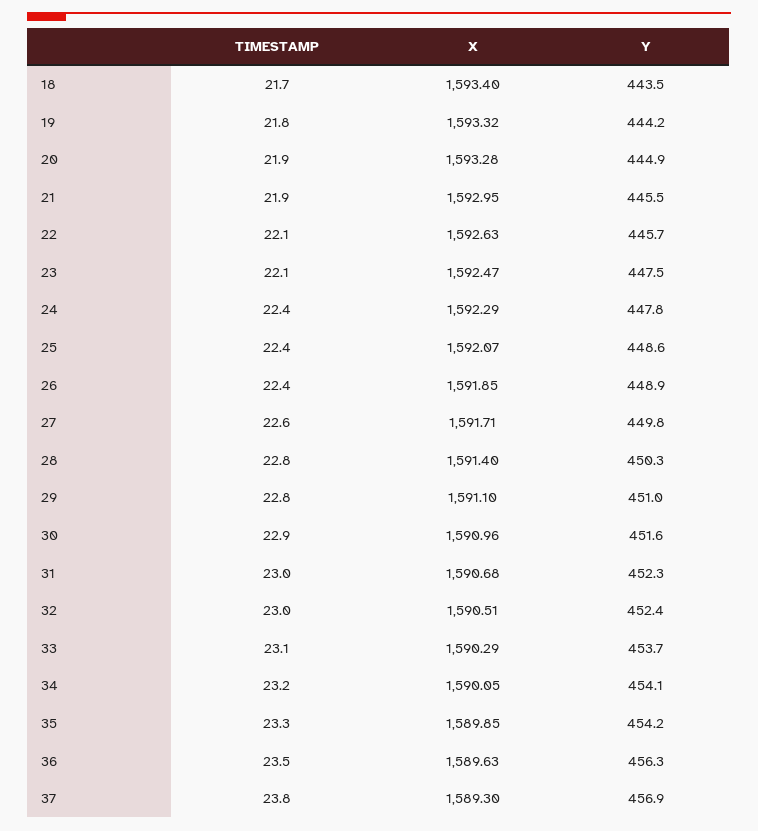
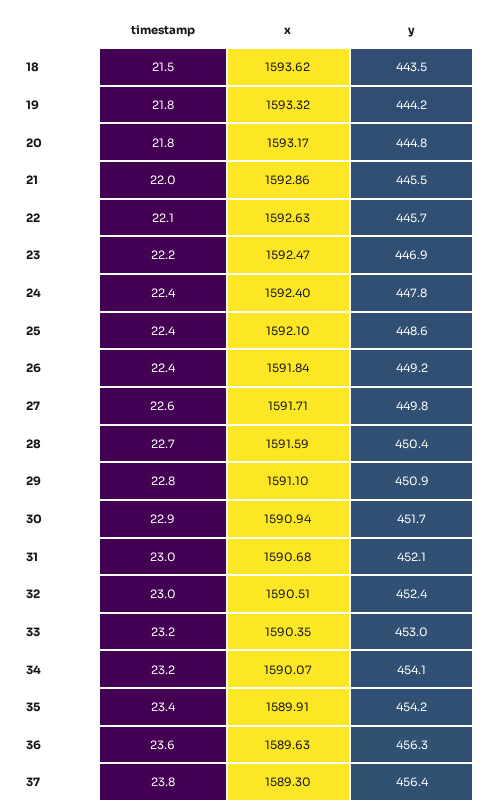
TIMESTAMP, 18: 21.7 -> 21.5
X, 18: 1593.4 -> 1593.62
TIMESTAMP, 20: 21.9 -> 21.8
X, 20: 1593.28 -> 1593.17
Y, 20: 444.9 -> 444.8
TIMESTAMP, 21: 21.9 -> 22
X, 21: 1592.95 -> 1592.86
TIMESTAMP, 23: 22.1 -> 22.2
Y, 23: 447.5 -> 446.9
X, 24: 1592.29 -> 1592.4
X, 25: 1592.07 -> 1592.1
X, 26: 1591.85 -> 1591.84
Y, 26: 448.9 -> 449.2
TIMESTAMP, 28: 22.8 -> 22.7
X, 28: 1591.4 -> 1591.59
Y, 28: 450.3 -> 450.4
Y, 29: 451 -> 450.9
X, 30: 1590.96 -> 1590.94
Y, 30: 451.6 -> 451.7
Y, 31: 452.3 -> 452.1
TIMESTAMP, 33: 23.1 -> 23.2
X, 33: 1590.29 -> 1590.35
Y, 33: 453.7 -> 453
X, 34: 1590.05 -> 1590.07
TIMESTAMP, 35: 23.3 -> 23.4
X, 35: 1589.85 -> 1589.91
TIMESTAMP, 36: 23.5 -> 23.6
Y, 37: 456.9 -> 456.4

